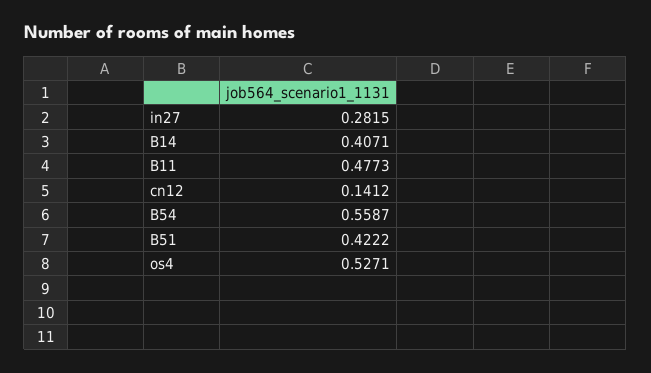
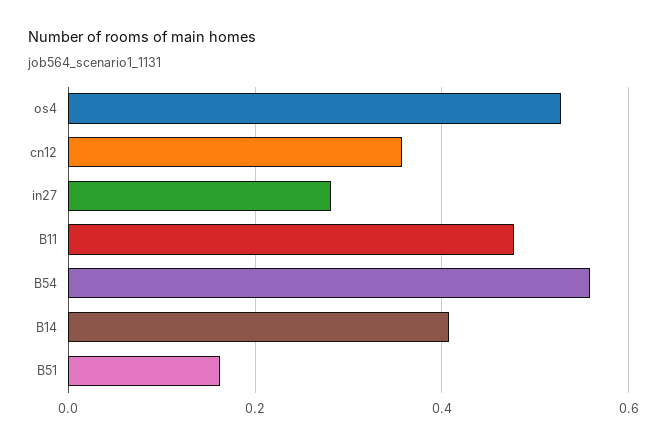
cn12: 0.1412 -> 0.36
B51: 0.4222 -> 0.16

